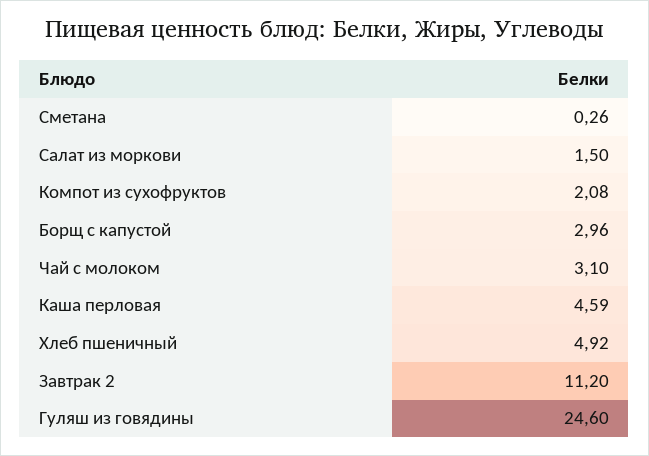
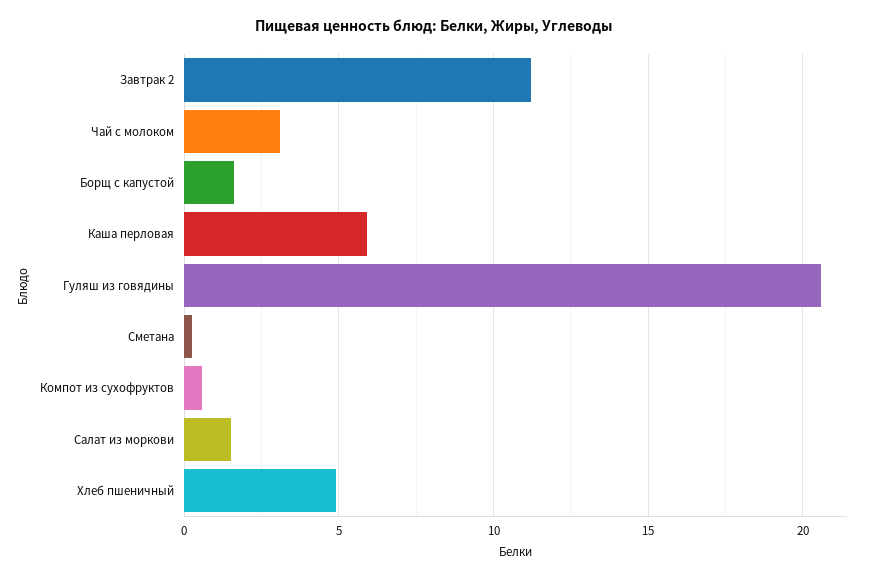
Компот из сухофруктов: 2.08 -> 0.5
Борщ с капустой: 2.96 -> 1.5
Каша перловая: 4.59 -> 6
Гуляш из говядины: 24.6 -> 20.5

